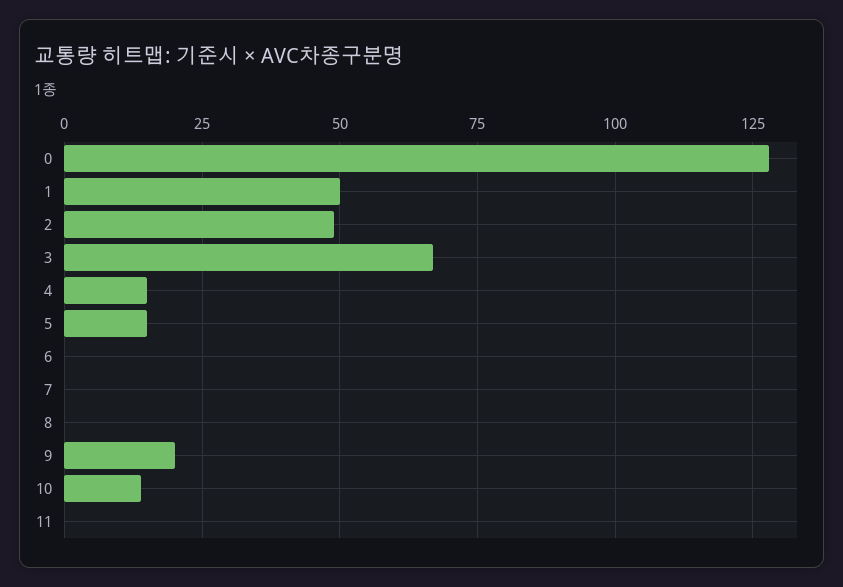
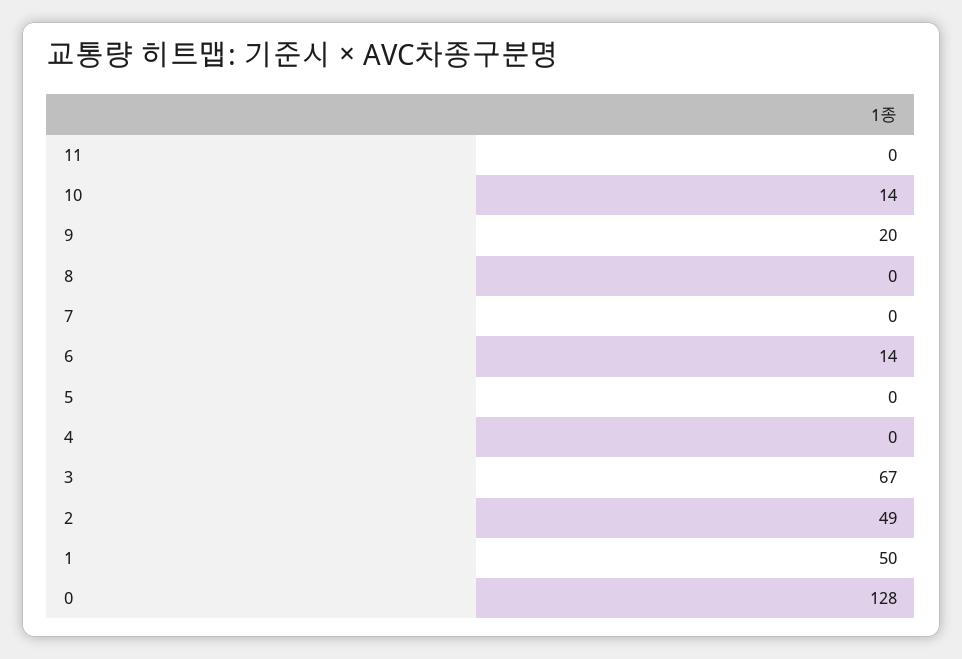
4: 15 -> 0
5: 15 -> 0
6: 0 -> 14

